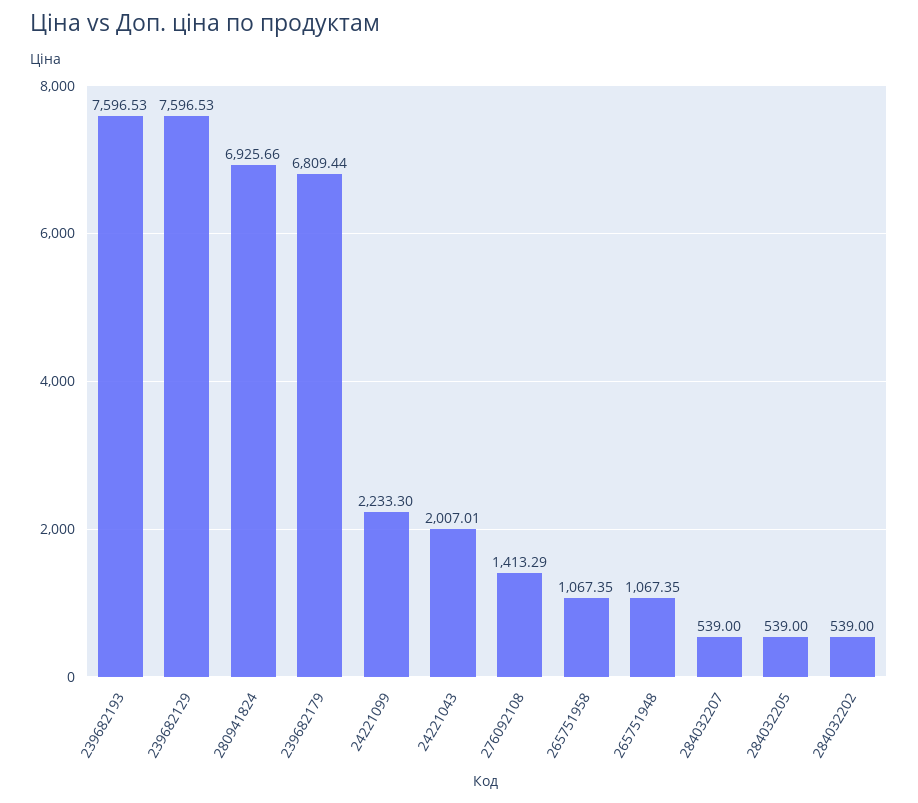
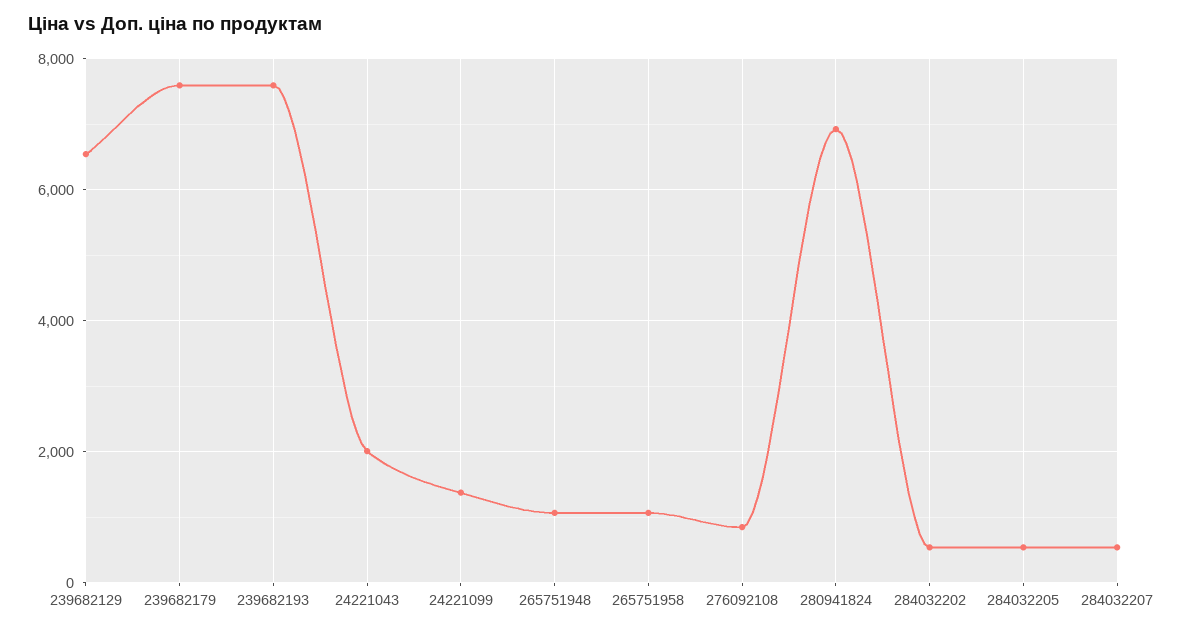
239682129: 7596.53 -> 6600
239682179: 6809.44 -> 7600
24221099: 2233.3 -> 1400
276092108: 1413.29 -> 800

